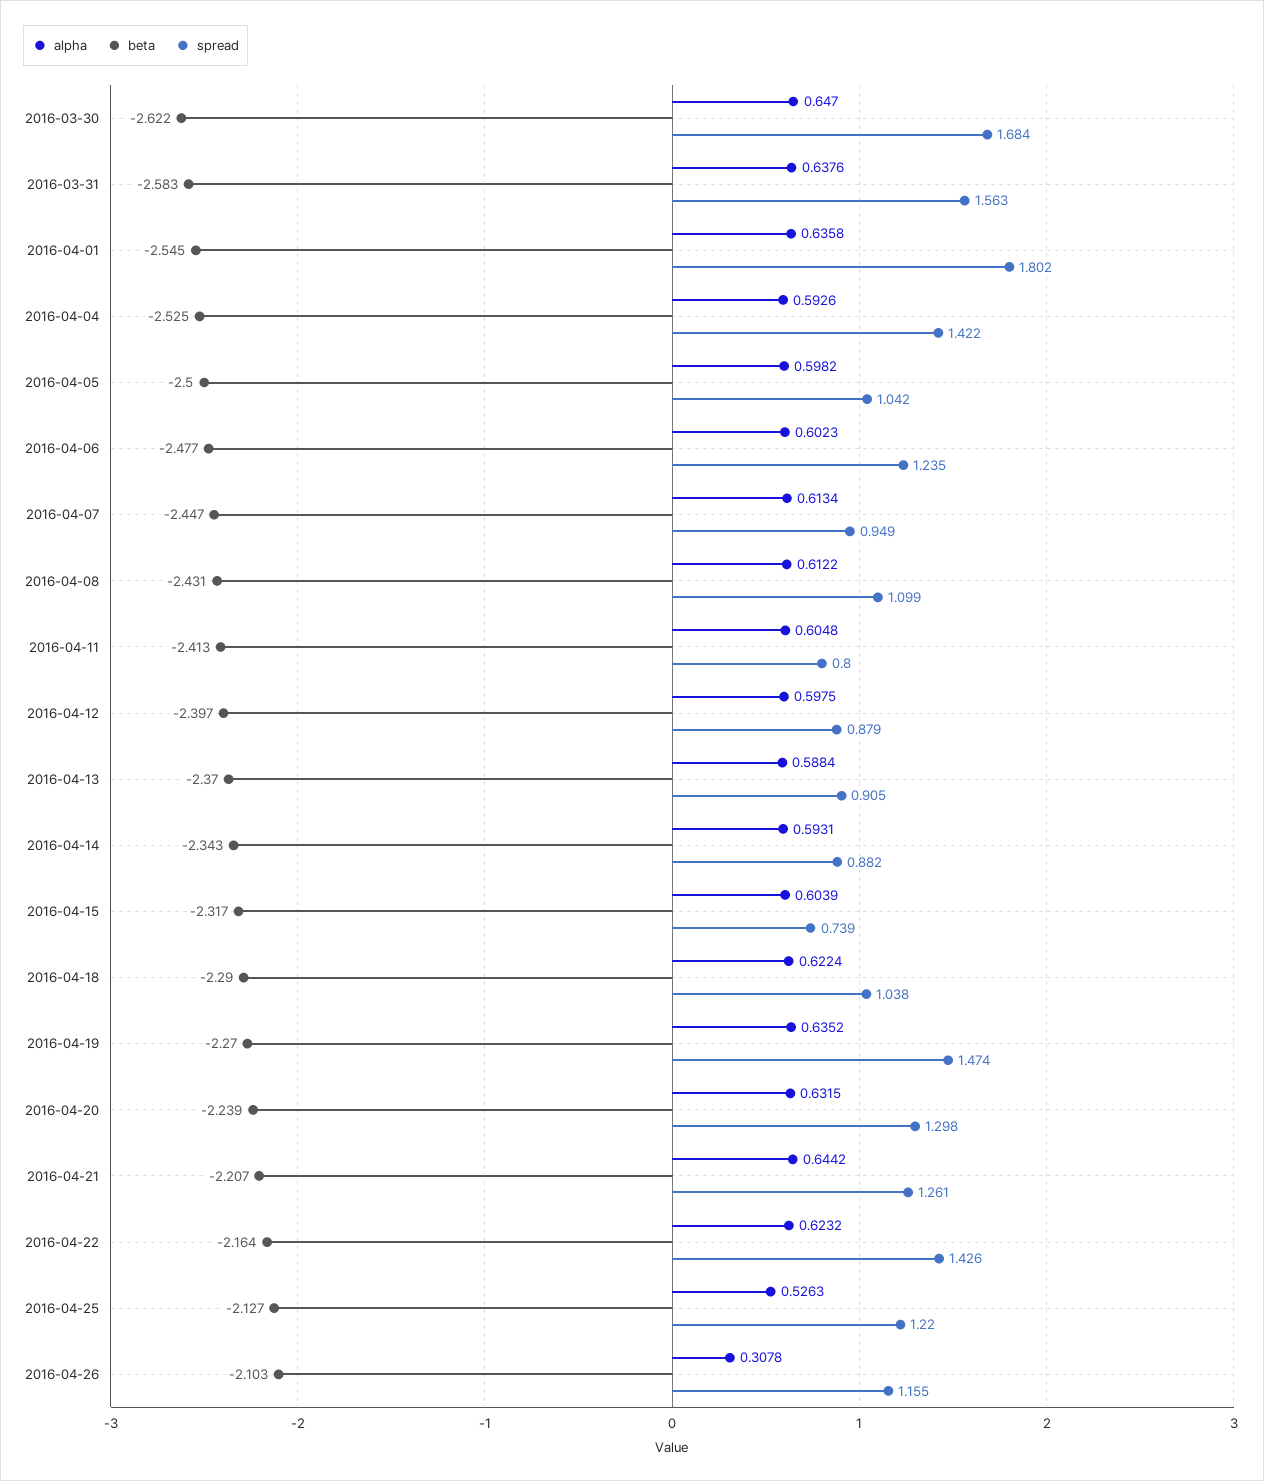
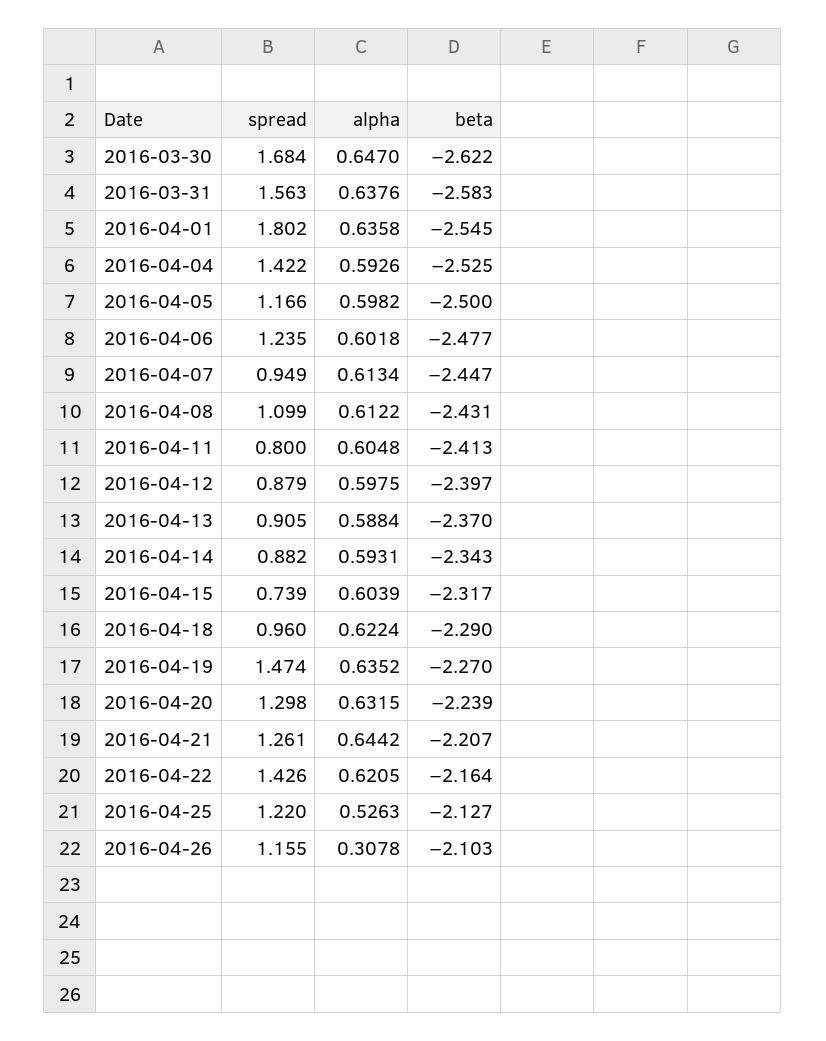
spread, 2016-04-05: 1.042 -> 1.166
alpha, 2016-04-06: 0.6023 -> 0.6018
spread, 2016-04-18: 1.038 -> 0.96
alpha, 2016-04-22: 0.6232 -> 0.6205

